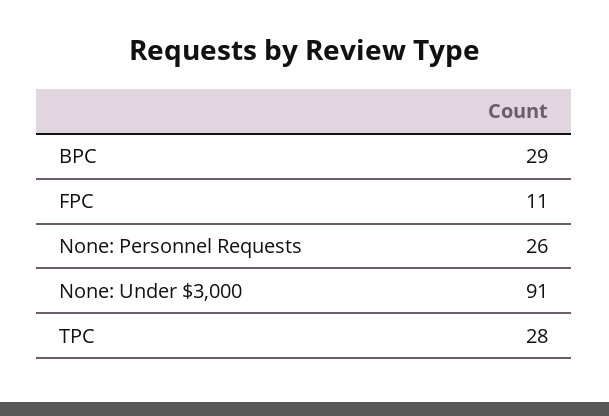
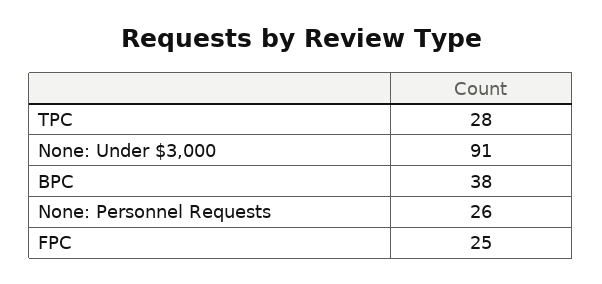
BPC: 29 -> 38
FPC: 11 -> 25

